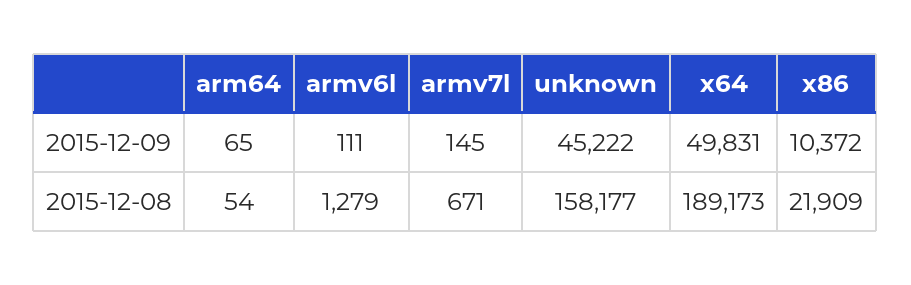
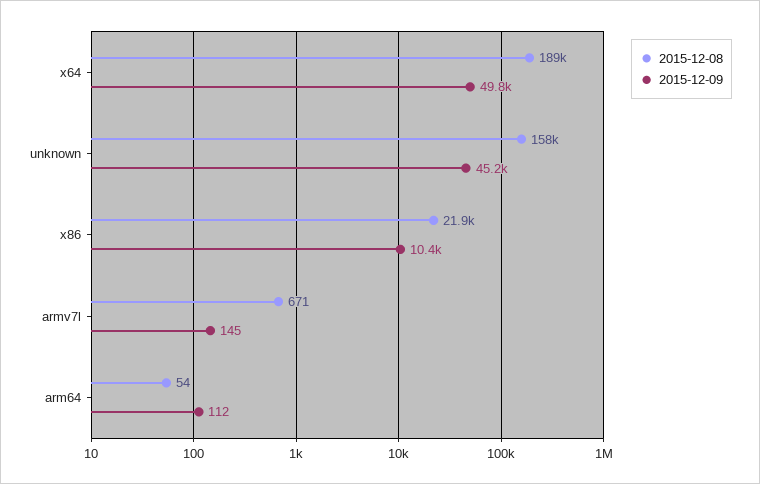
2015-12-09, arm64: 65 -> 112
2015-12-09, armv6l: 111 -> none
2015-12-08, armv6l: 1279 -> none

